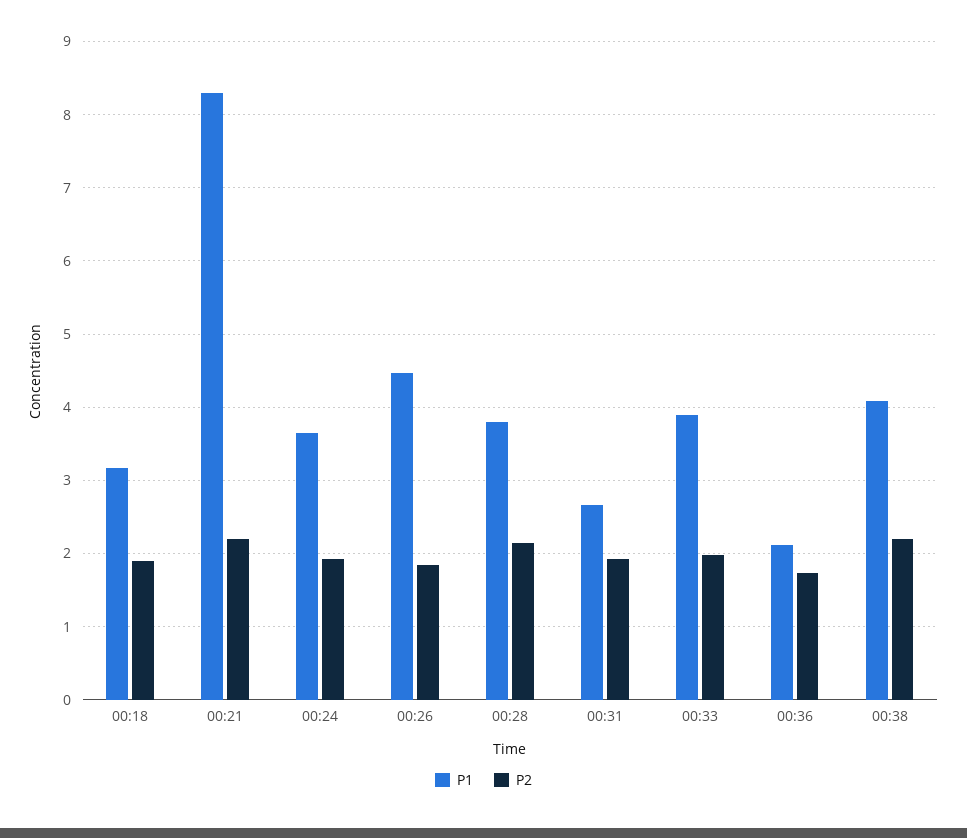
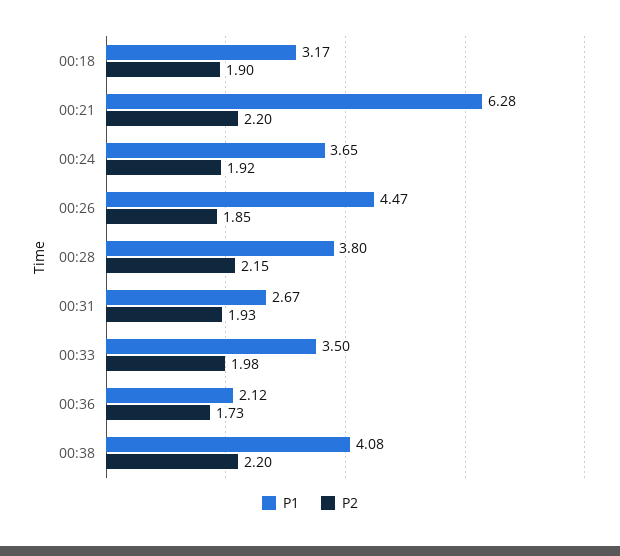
P1, 00:21: 8.3 -> 6.28
P1, 00:33: 3.9 -> 3.5

